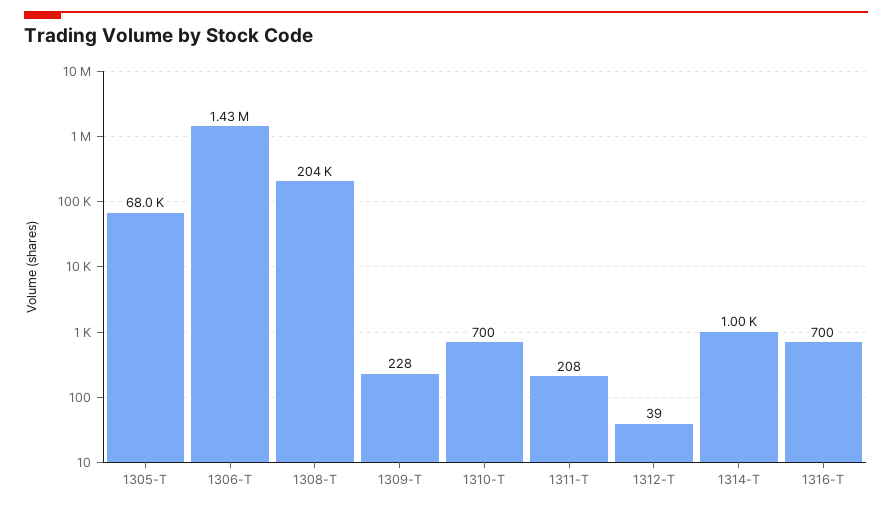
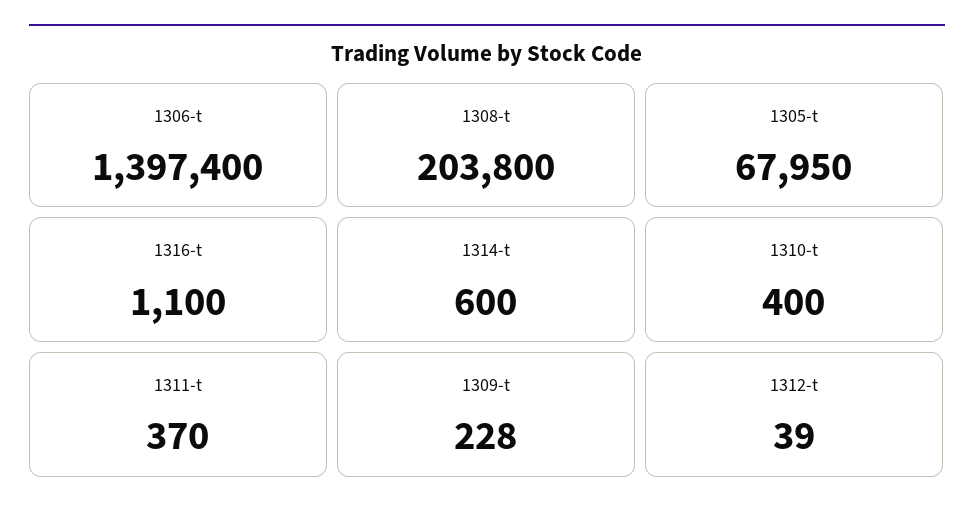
1306-T: 1430000 -> 1397400
1310-T: 700 -> 400
1311-T: 208 -> 370
1314-T: 1000 -> 600
1316-T: 700 -> 1100

